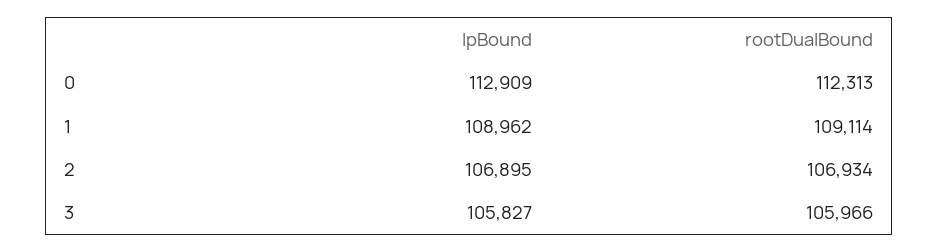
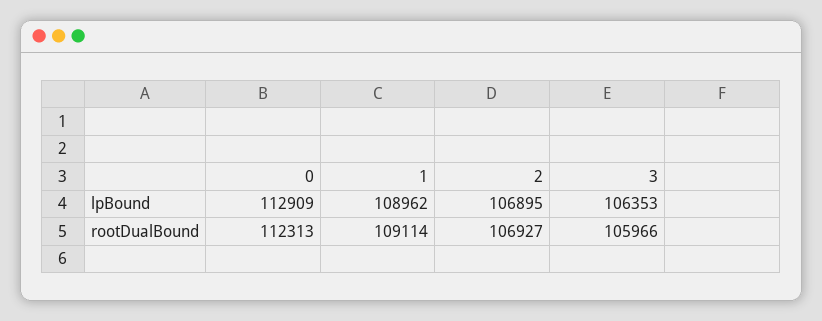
rootDualBound, 2: 106934 -> 106927
lpBound, 3: 105827 -> 106353

